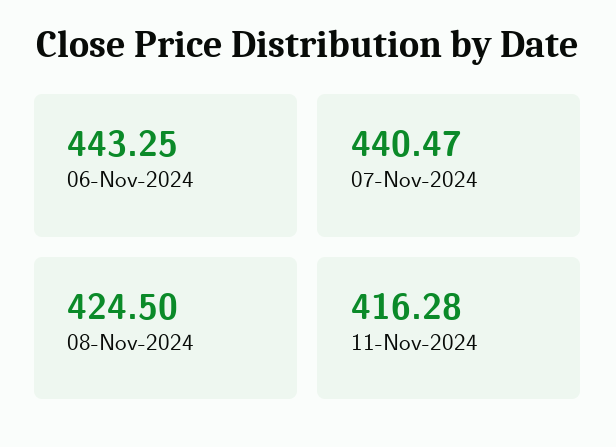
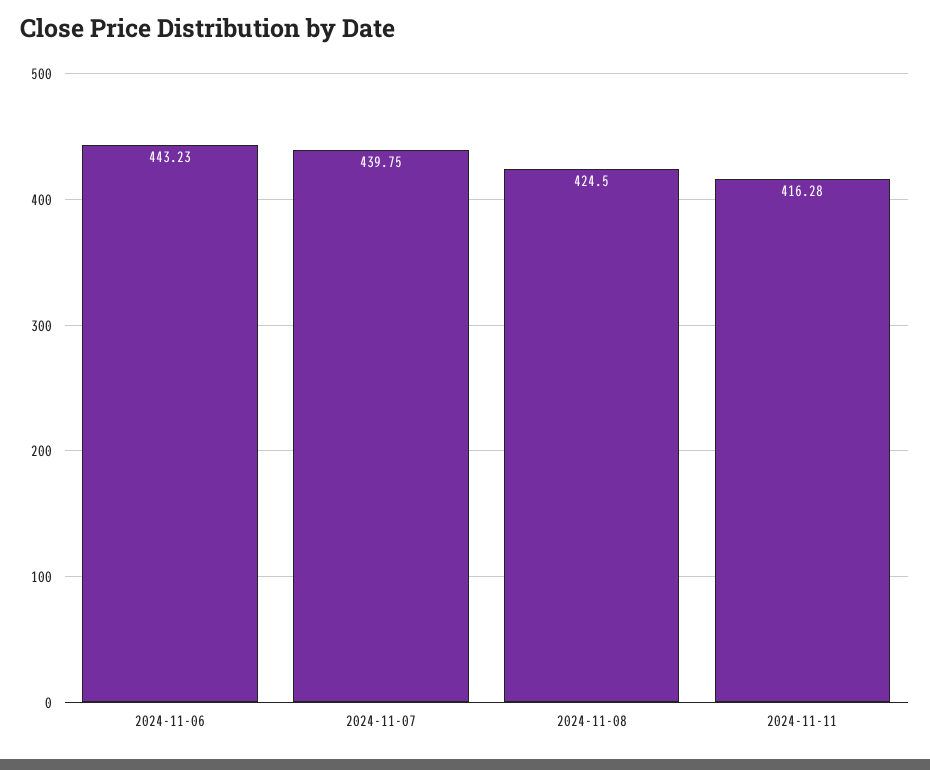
06-Nov-2024: 443.25 -> 443.23
07-Nov-2024: 440.47 -> 439.75

